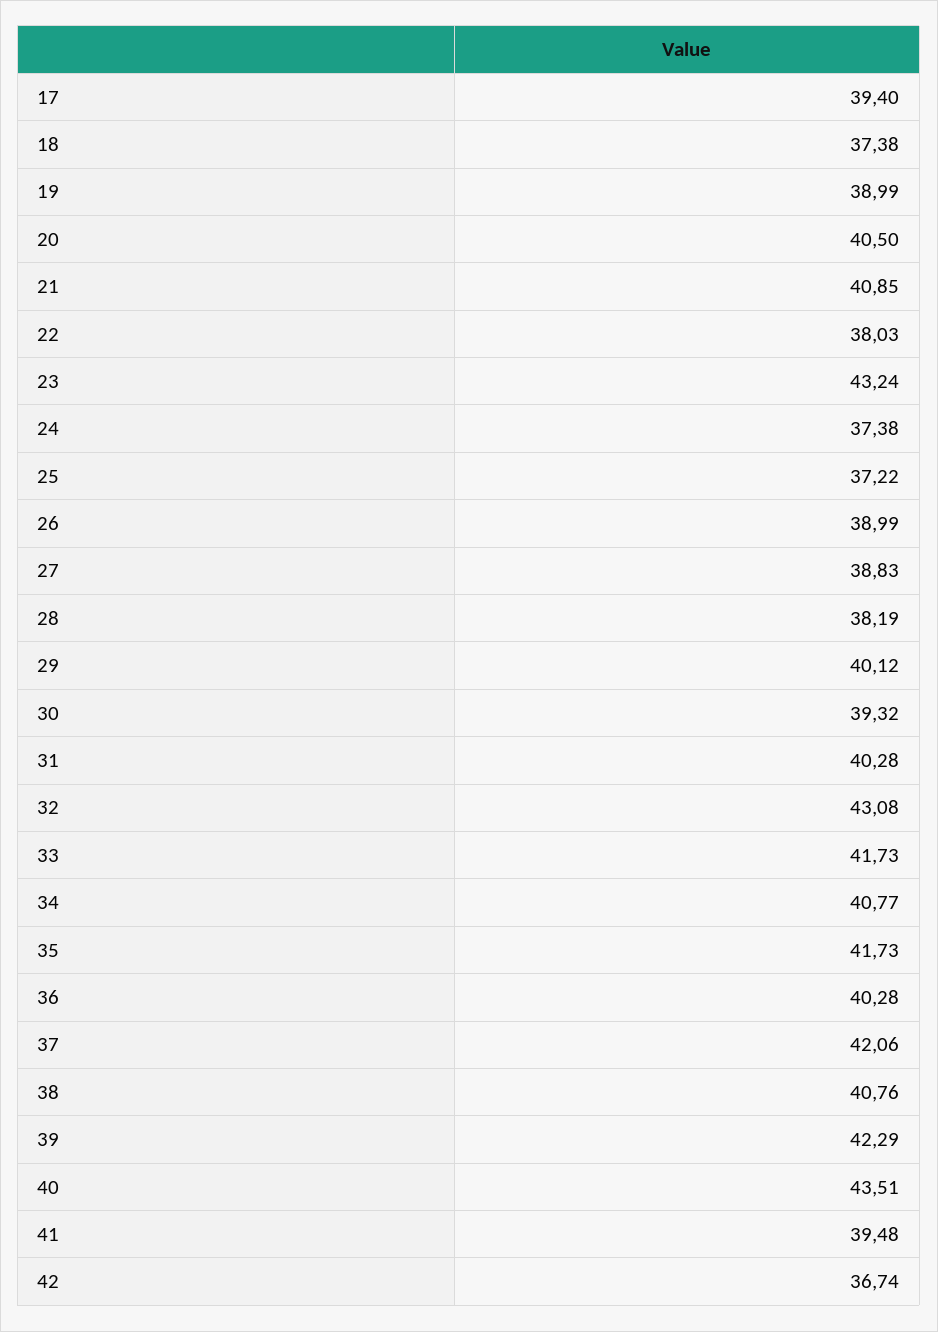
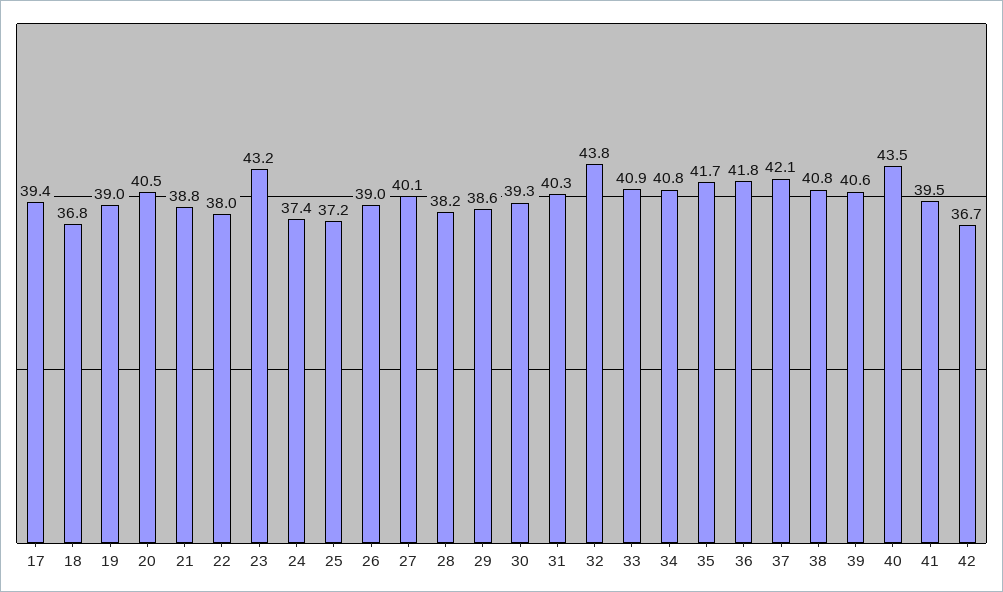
18: 37.38 -> 36.8
21: 40.85 -> 38.8
27: 38.83 -> 40.1
29: 40.12 -> 38.6
32: 43.08 -> 43.8
33: 41.73 -> 40.9
36: 40.28 -> 41.8
39: 42.29 -> 40.6

